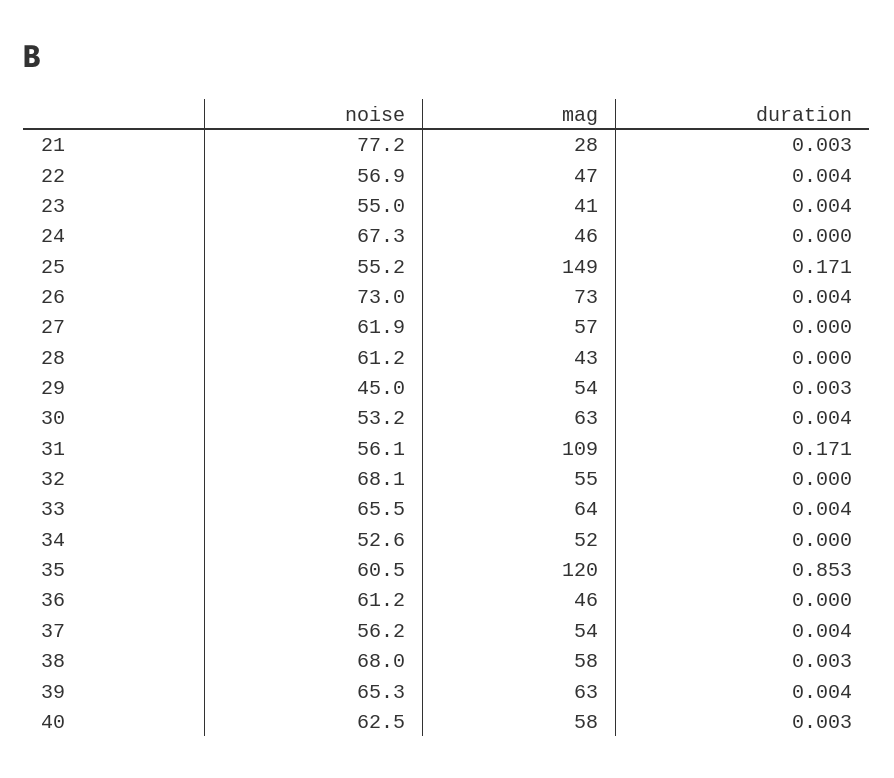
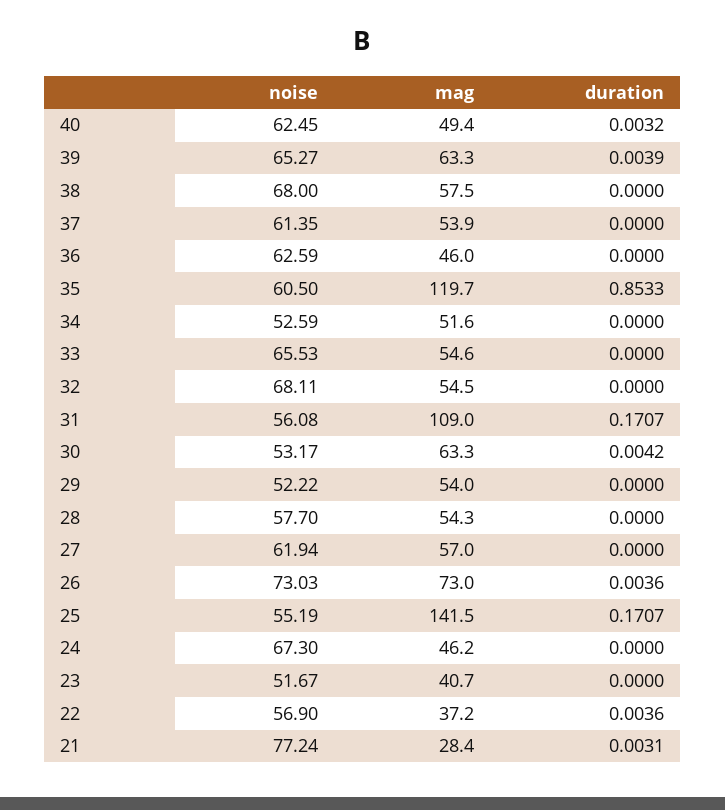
mag, 22: 47 -> 37.2
noise, 23: 55 -> 51.67
duration, 23: 0.004 -> 0
mag, 25: 149 -> 141.5
noise, 28: 61.2 -> 57.7
mag, 28: 43 -> 54.3
noise, 29: 45 -> 52.22
duration, 29: 0.003 -> 0
mag, 33: 64 -> 54.6
duration, 33: 0.004 -> 0
noise, 36: 61.2 -> 62.59
noise, 37: 56.2 -> 61.35
duration, 37: 0.004 -> 0
duration, 38: 0.003 -> 0
mag, 40: 58 -> 49.4

